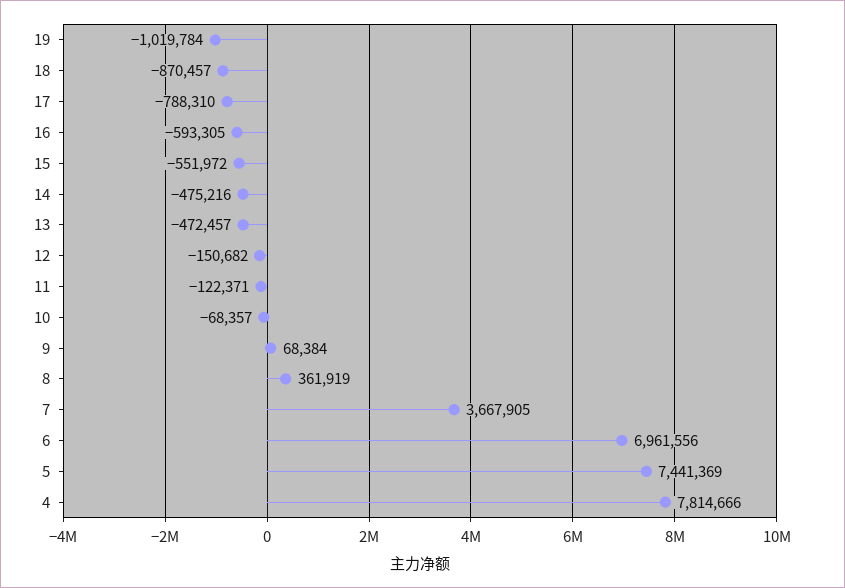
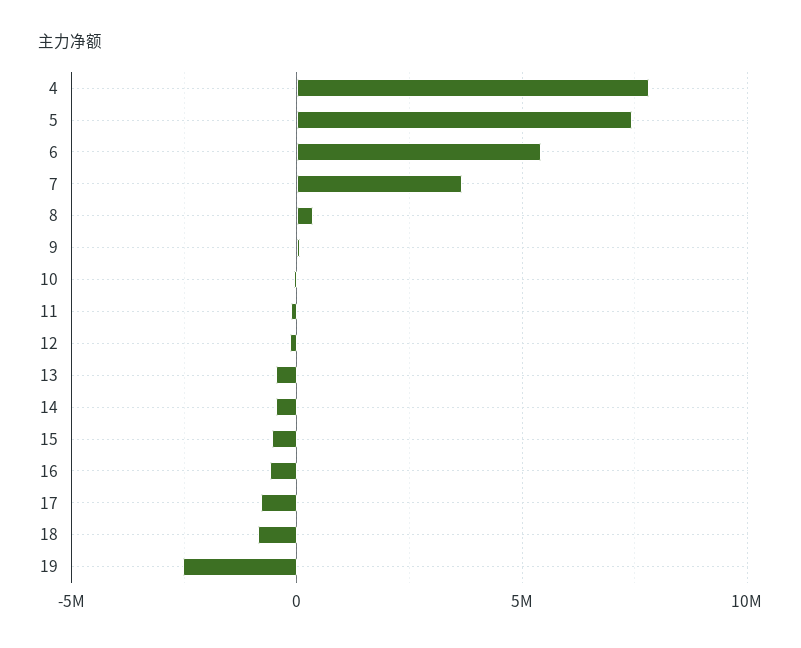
19: -1019784 -> -2500000
6: 6961556 -> 5500000

